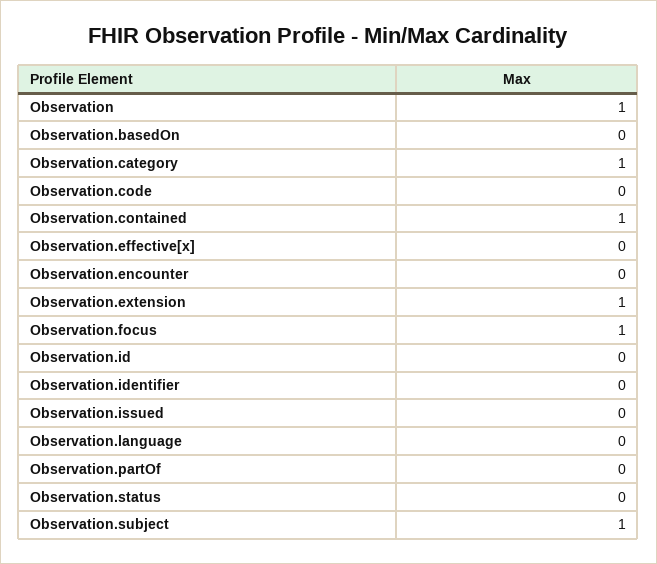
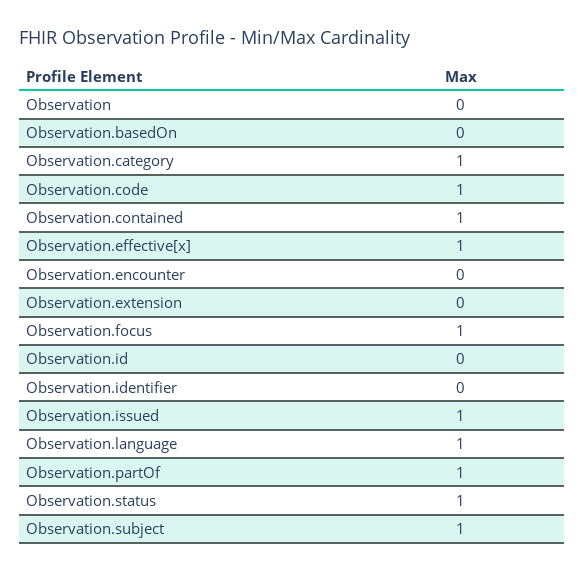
Observation: 1 -> 0
Observation.code: 0 -> 1
Observation.effective[x]: 0 -> 1
Observation.extension: 1 -> 0
Observation.issued: 0 -> 1
Observation.language: 0 -> 1
Observation.partOf: 0 -> 1
Observation.status: 0 -> 1

